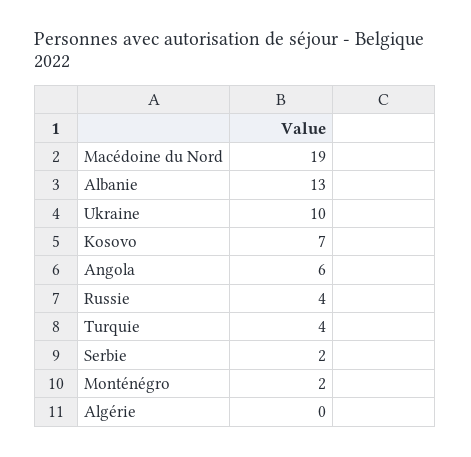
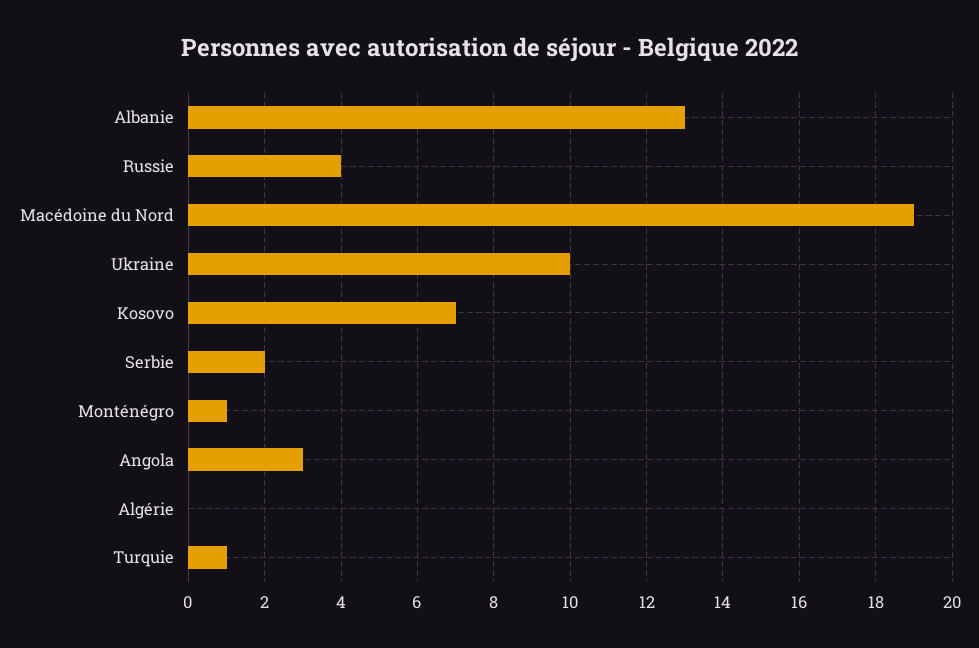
Angola: 6 -> 3
Turquie: 4 -> 1
Monténégro: 2 -> 1

